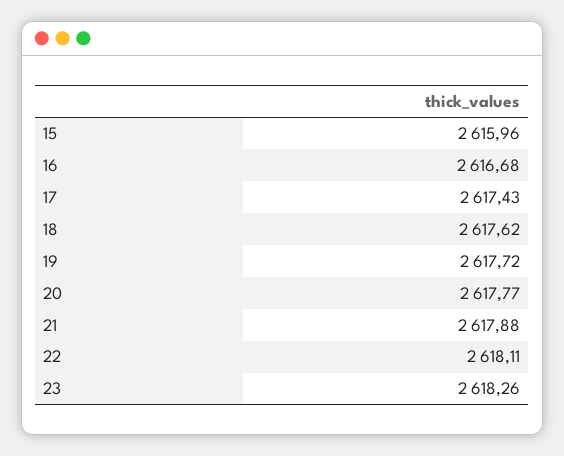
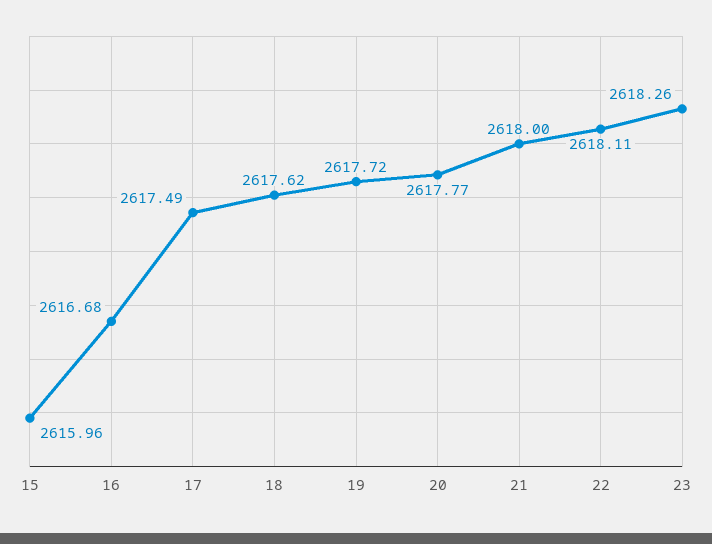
17: 2617.43 -> 2617.49
21: 2617.88 -> 2618

